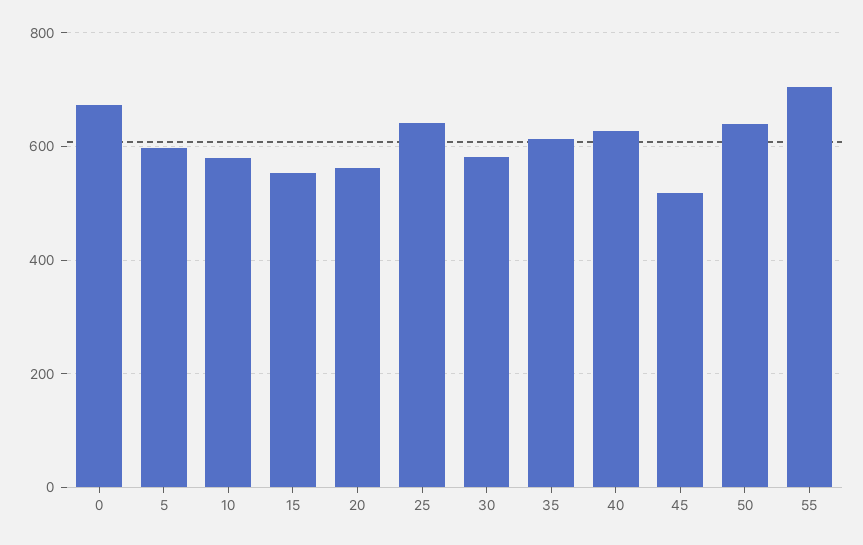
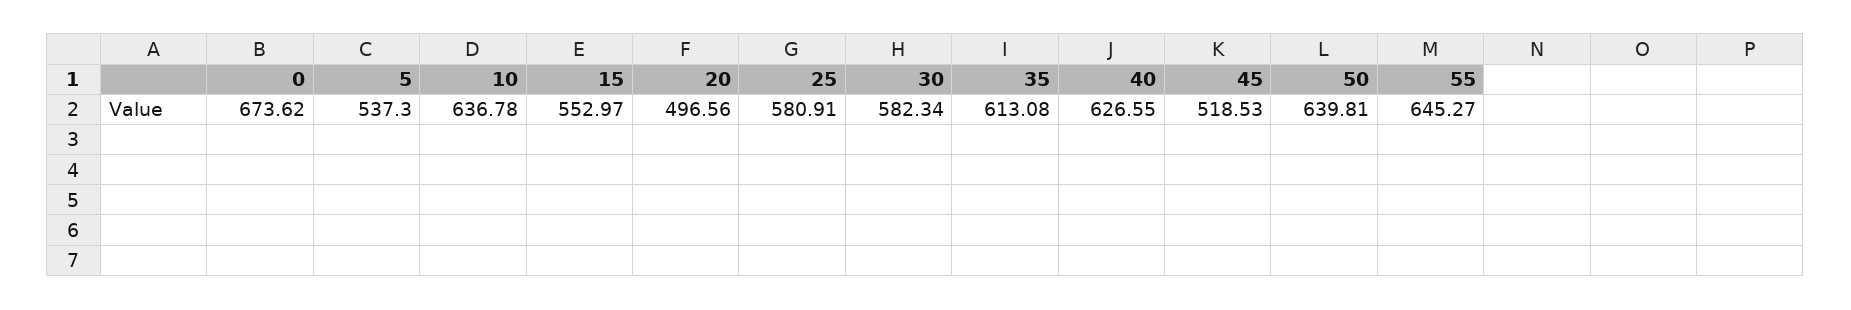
5: 600 -> 537.3
10: 580 -> 636.78
20: 560 -> 496.56
25: 640 -> 580.91
55: 700 -> 645.27

